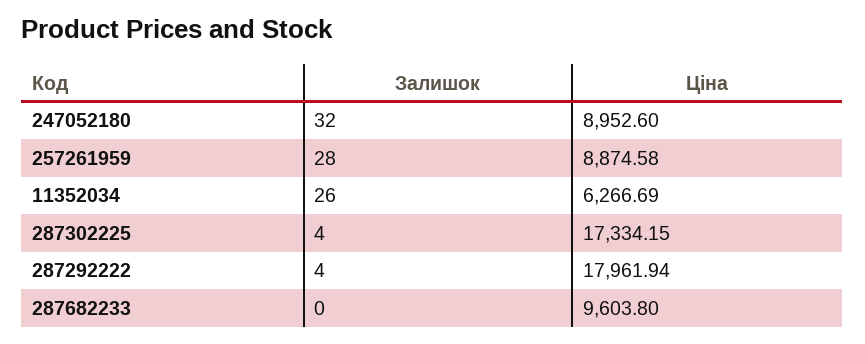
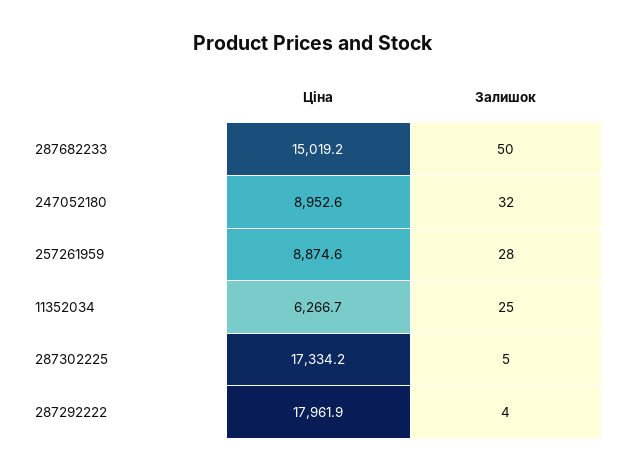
Залишок, 11352034: 26 -> 25
Залишок, 287302225: 4 -> 5
Залишок, 287682233: 0 -> 50
Ціна, 287682233: 9603.8 -> 15019.2

